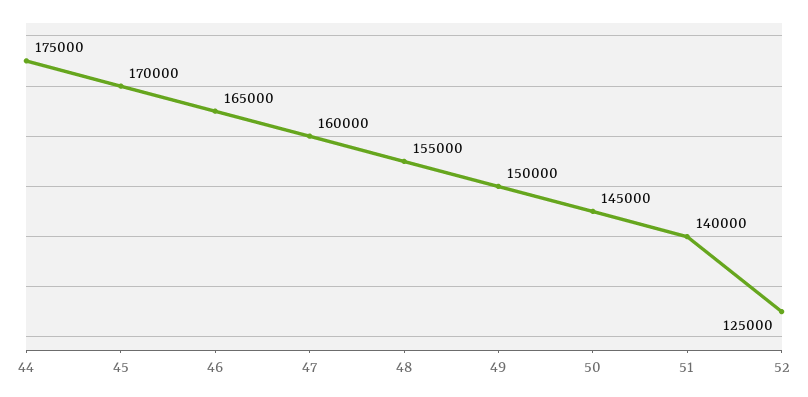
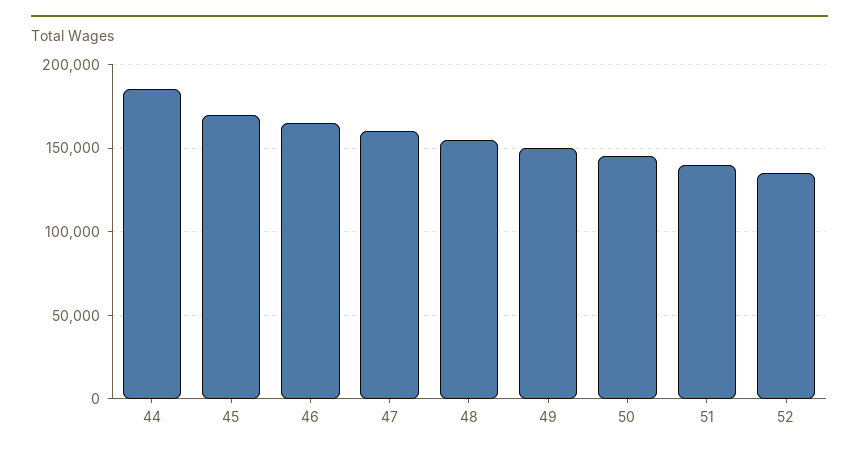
44: 175000 -> 185000
52: 125000 -> 135000

